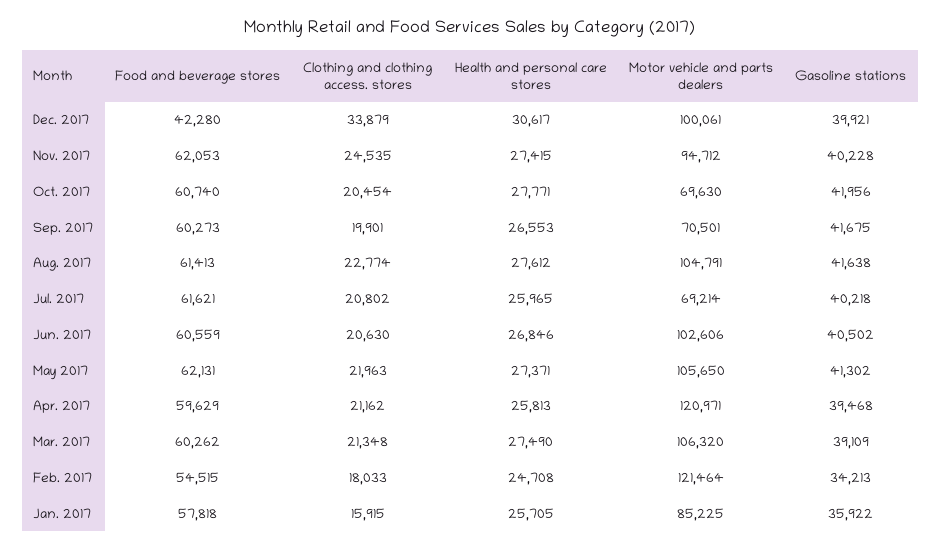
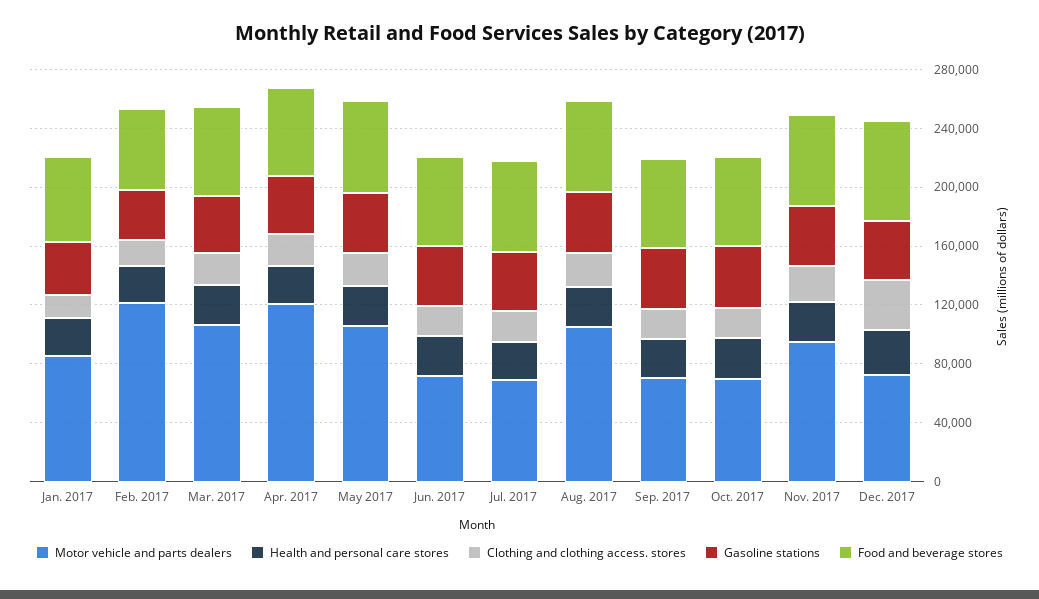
Food and beverage stores, Dec. 2017: 42280 -> 70000
Motor vehicle and parts dealers, Dec. 2017: 100061 -> 70000
Motor vehicle and parts dealers, Jun. 2017: 102606 -> 70000

